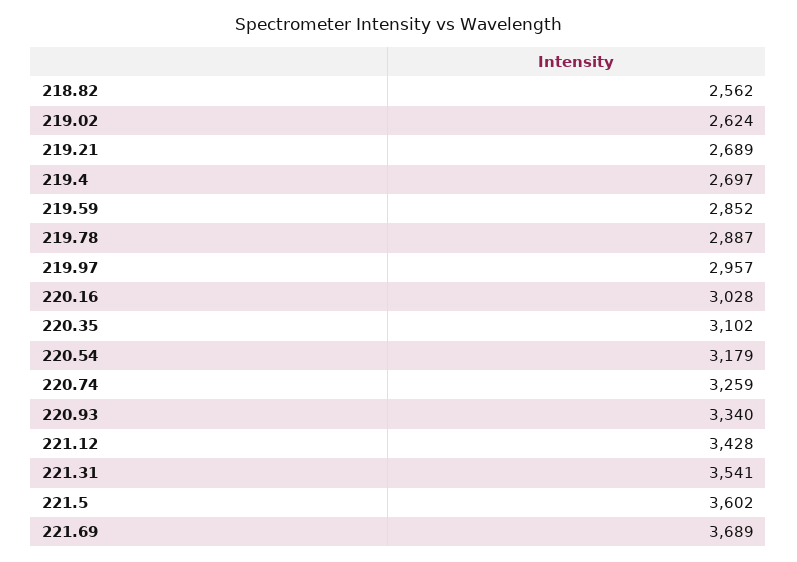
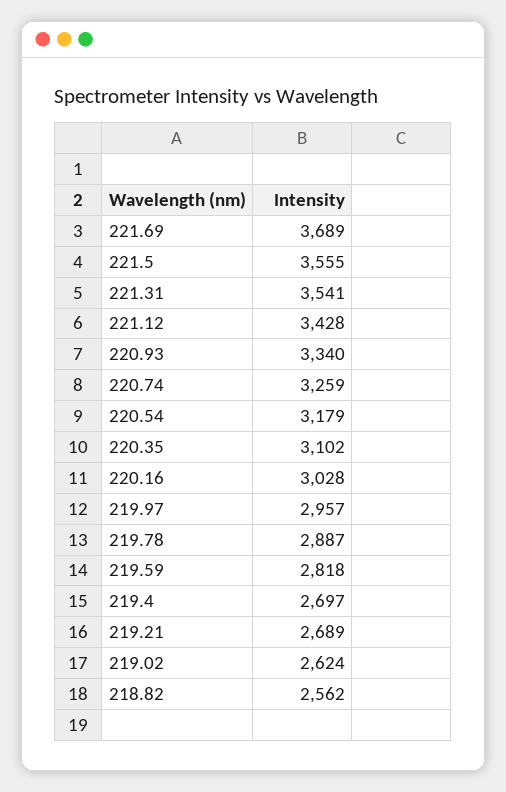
219.59: 2852 -> 2818
221.5: 3602 -> 3555

